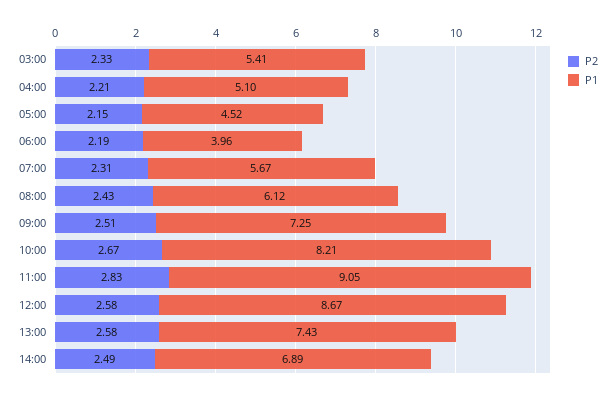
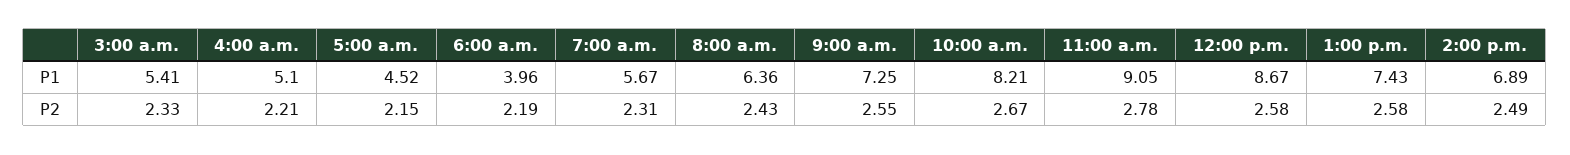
P1, 08:00: 6.12 -> 6.36
P2, 09:00: 2.51 -> 2.55
P2, 11:00: 2.83 -> 2.78

